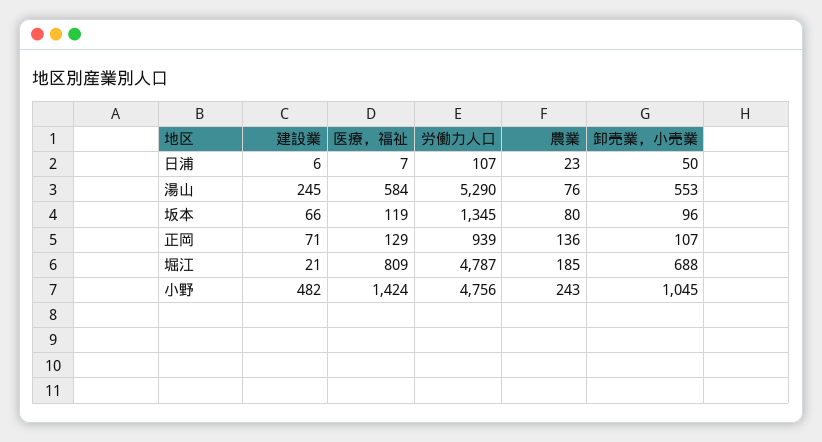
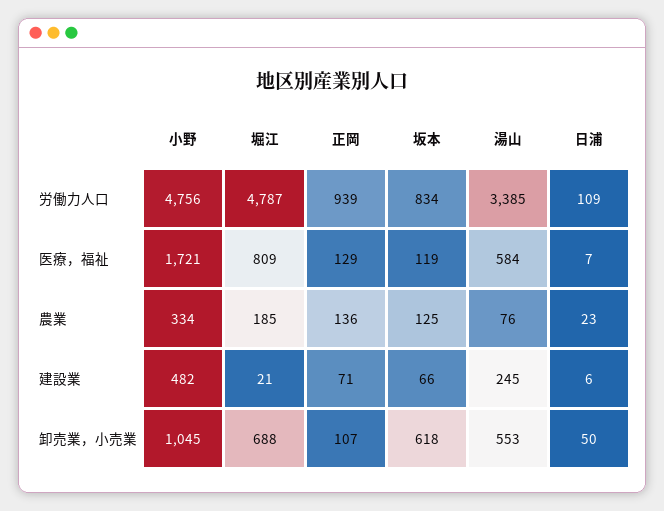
労働力人口, 日浦: 107 -> 109
労働力人口, 湯山: 5290 -> 3385
労働力人口, 坂本: 1345 -> 834
農業, 坂本: 80 -> 125
卸売業，小売業, 坂本: 96 -> 618
医療，福祉, 小野: 1424 -> 1721
農業, 小野: 243 -> 334

